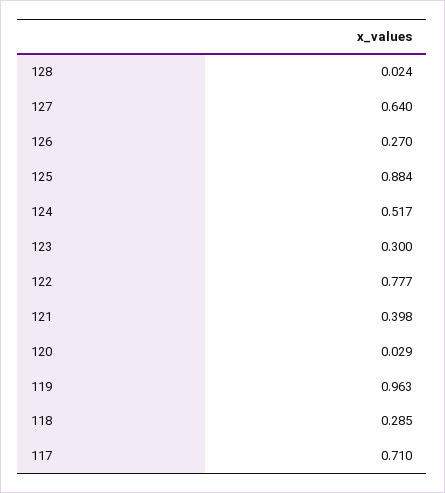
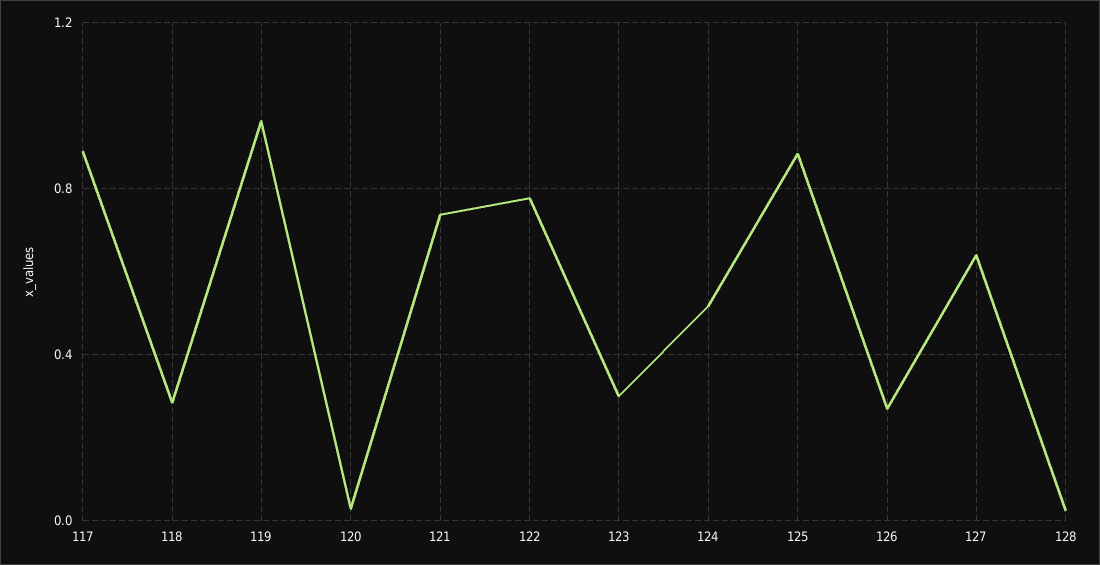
121: 0.398 -> 0.75
117: 0.71 -> 0.9

